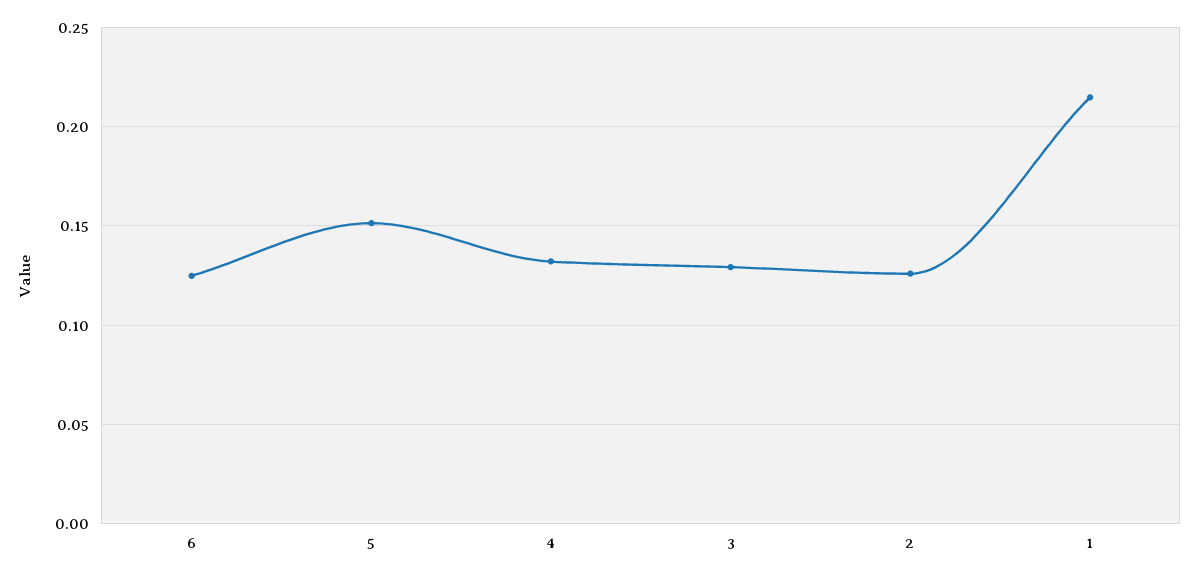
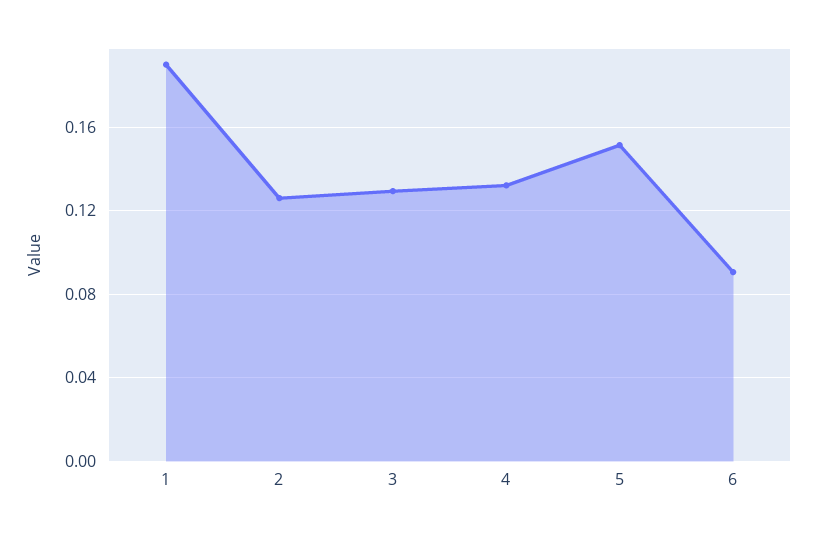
6: 0.125 -> 0.09
1: 0.215 -> 0.19

